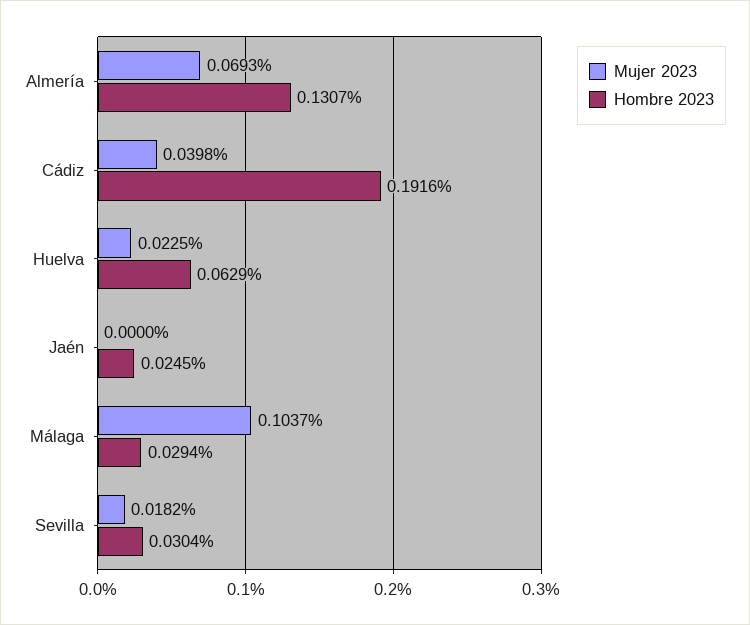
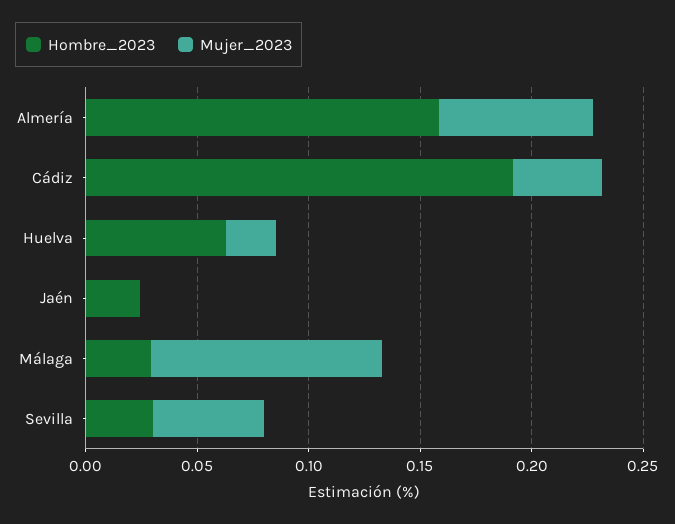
Hombre 2023, Almería: 0.1307 -> 0.16
Mujer 2023, Sevilla: 0.0182 -> 0.05

